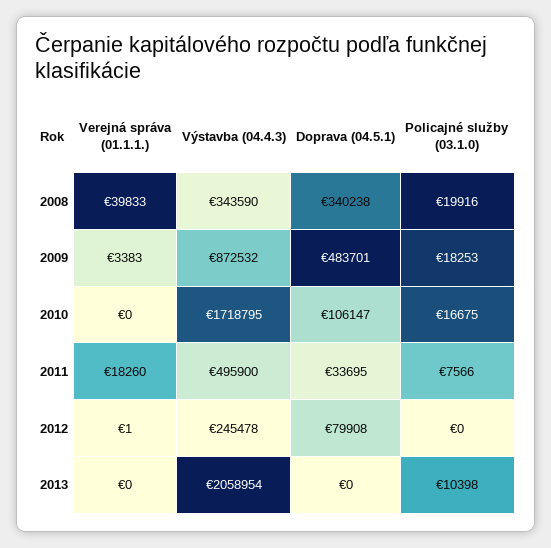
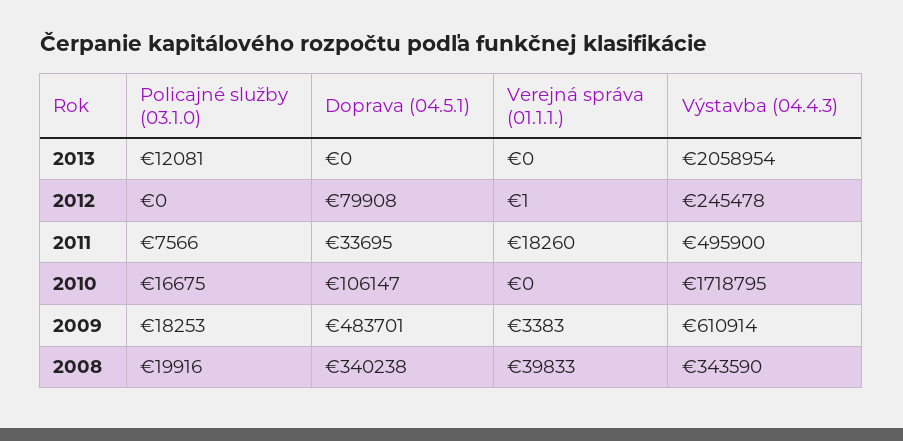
Výstavba (04.4.3), 2009: 872532 -> 610914
Policajné služby (03.1.0), 2013: 10398 -> 12081

